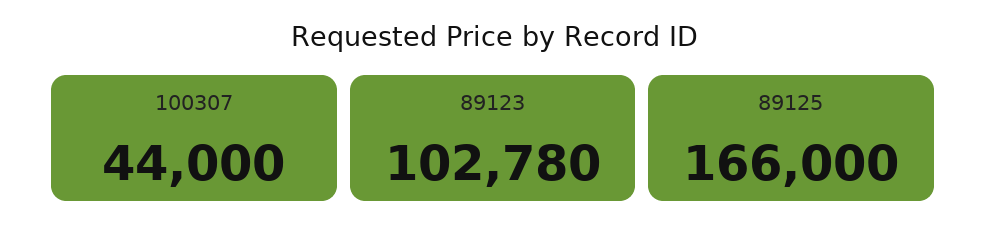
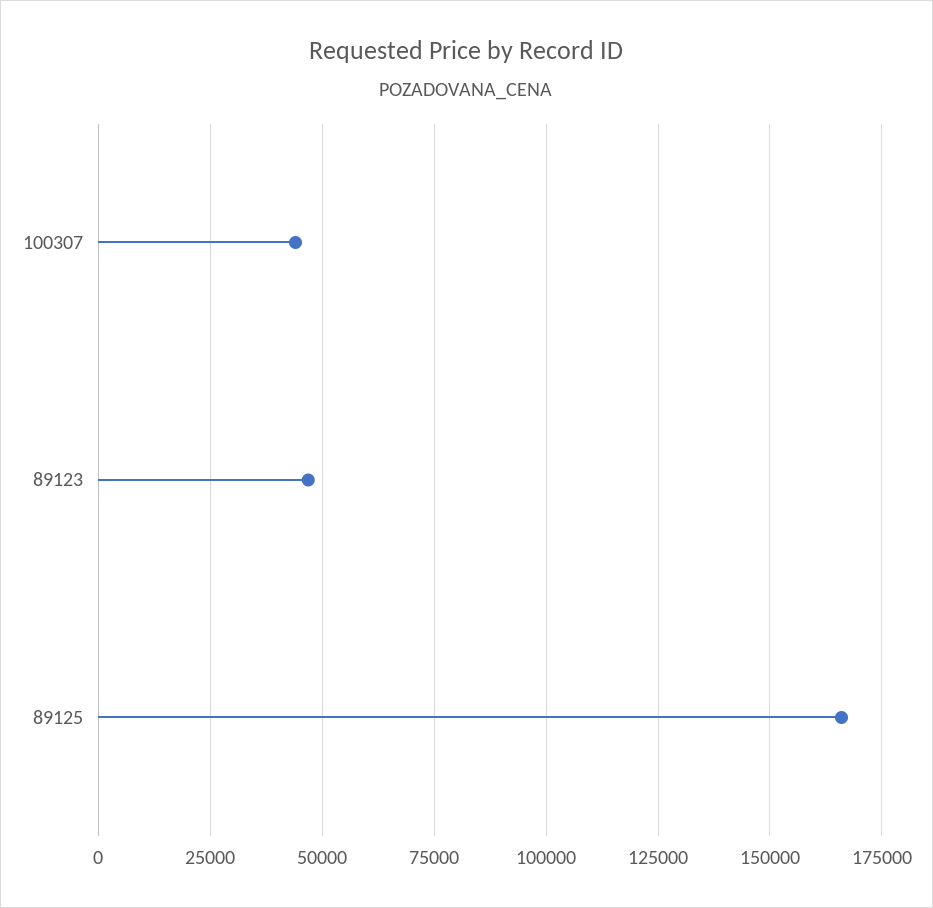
89123: 102780 -> 47500

